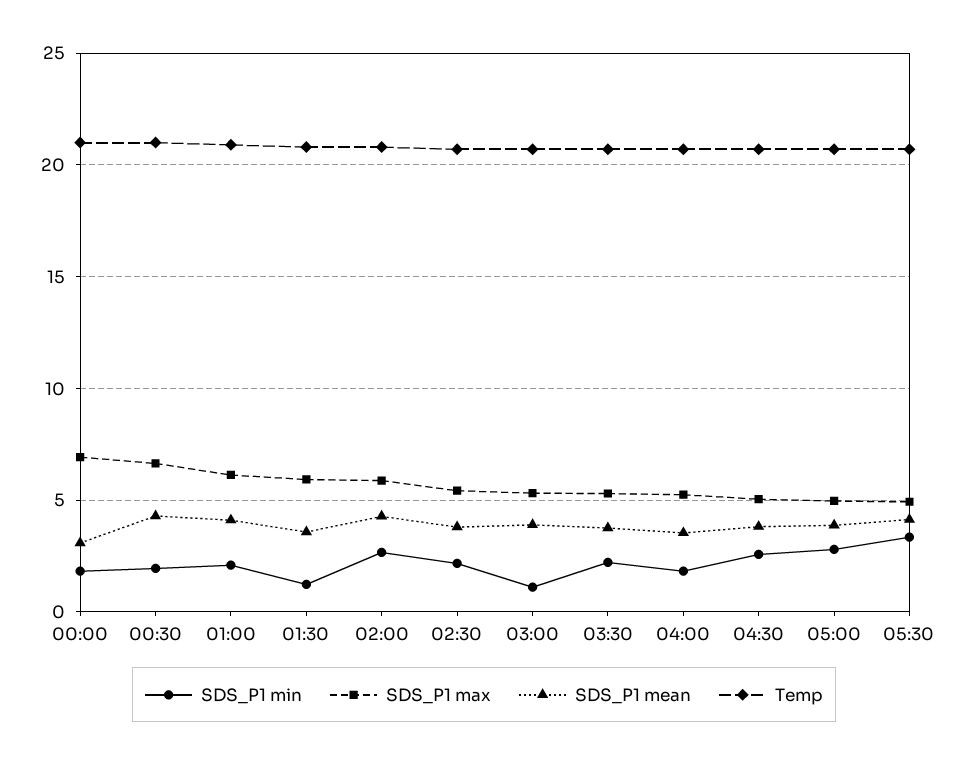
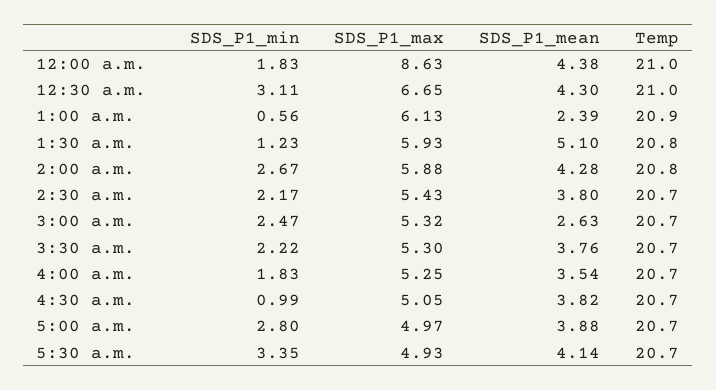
SDS_P1 max, 00:00: 7 -> 8.63
SDS_P1 mean, 00:00: 3 -> 4.38
SDS_P1 min, 00:30: 2 -> 3.11
SDS_P1 min, 01:00: 2 -> 0.56
SDS_P1 mean, 01:00: 4 -> 2.39
SDS_P1 mean, 01:30: 3.5 -> 5.1
SDS_P1 min, 03:00: 1 -> 2.47
SDS_P1 mean, 03:00: 4 -> 2.63
SDS_P1 min, 04:30: 2.5 -> 0.99

